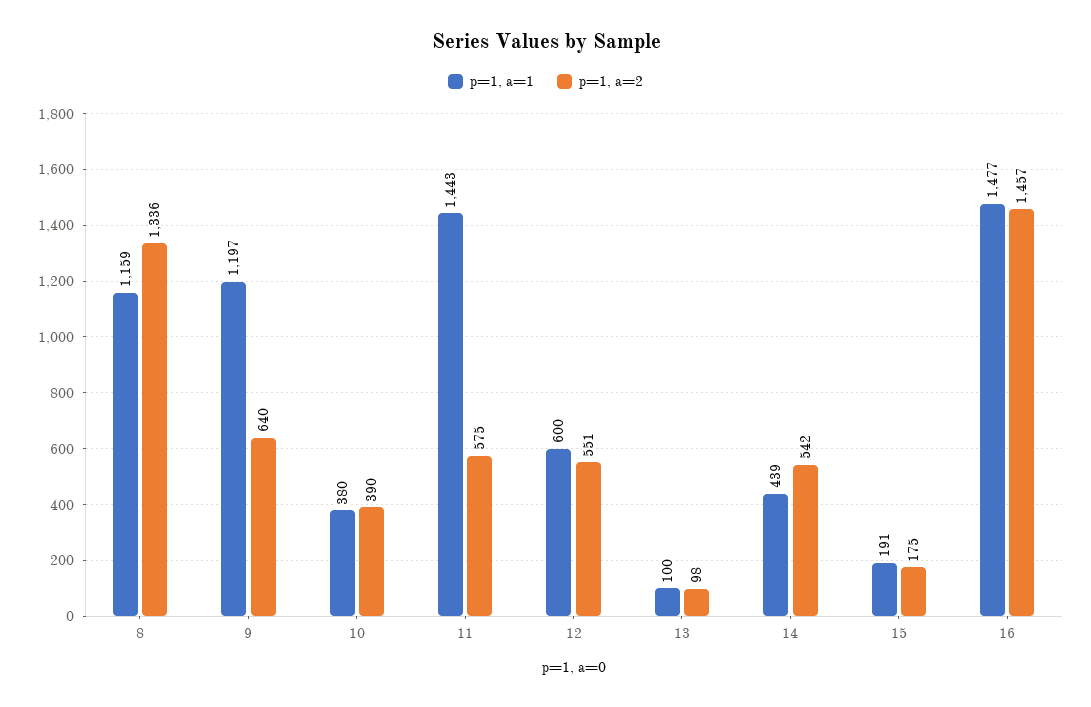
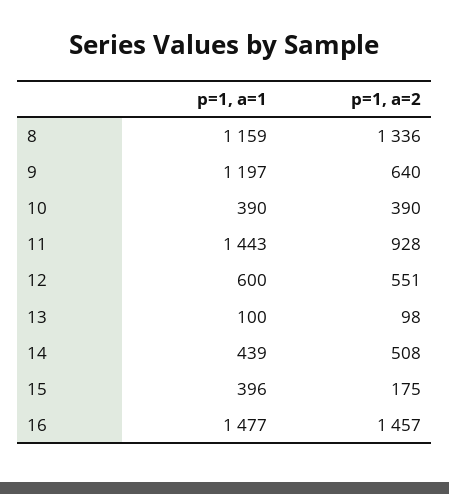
p=1, a=1, 10: 380 -> 390
p=1, a=2, 11: 575 -> 928
p=1, a=2, 14: 542 -> 508
p=1, a=1, 15: 191 -> 396

